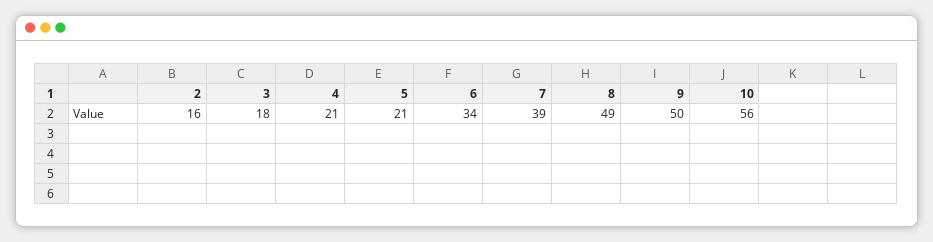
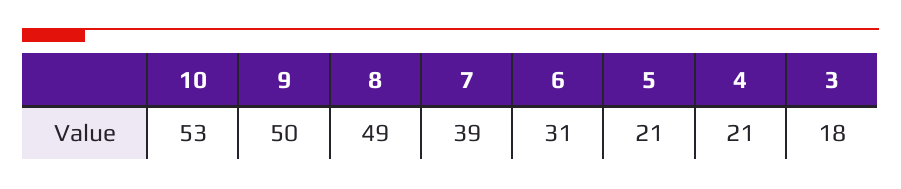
2: 16 -> none
6: 34 -> 31
10: 56 -> 53

